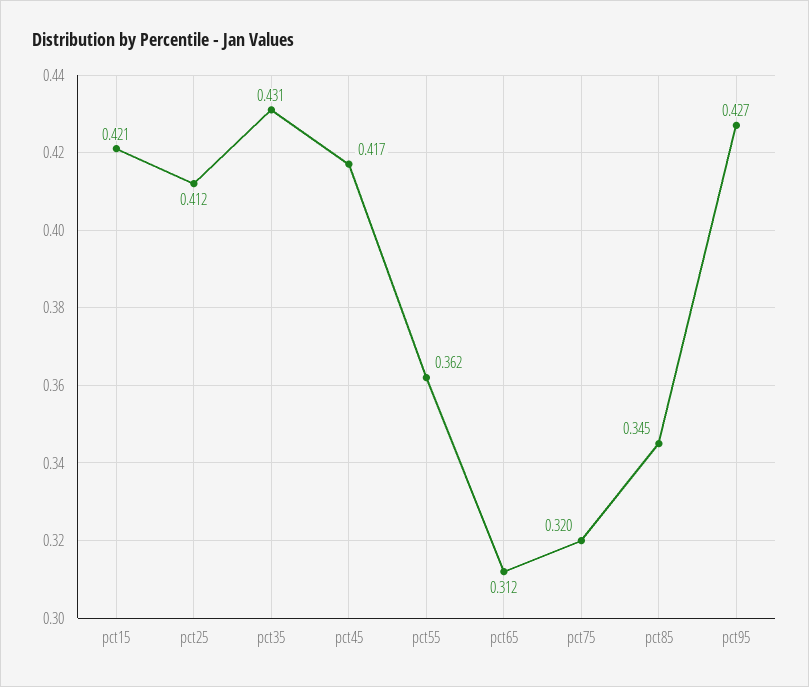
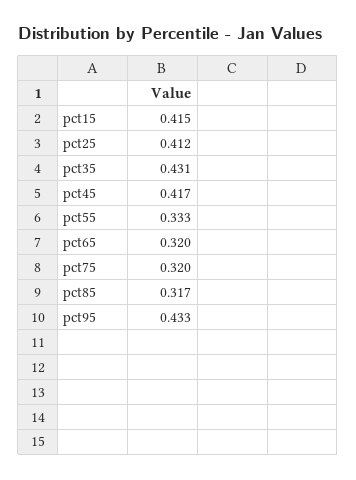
pct15: 0.421 -> 0.415
pct55: 0.362 -> 0.333
pct65: 0.312 -> 0.32
pct85: 0.345 -> 0.317
pct95: 0.427 -> 0.433

